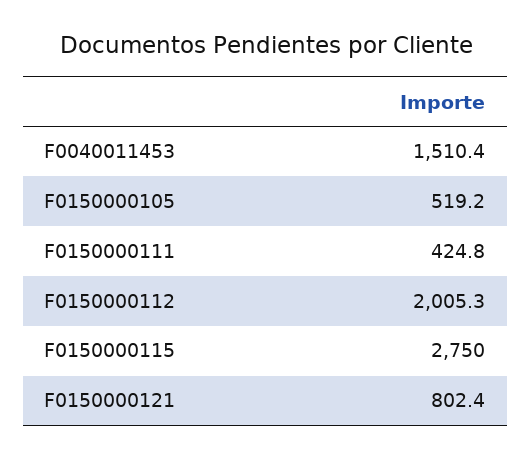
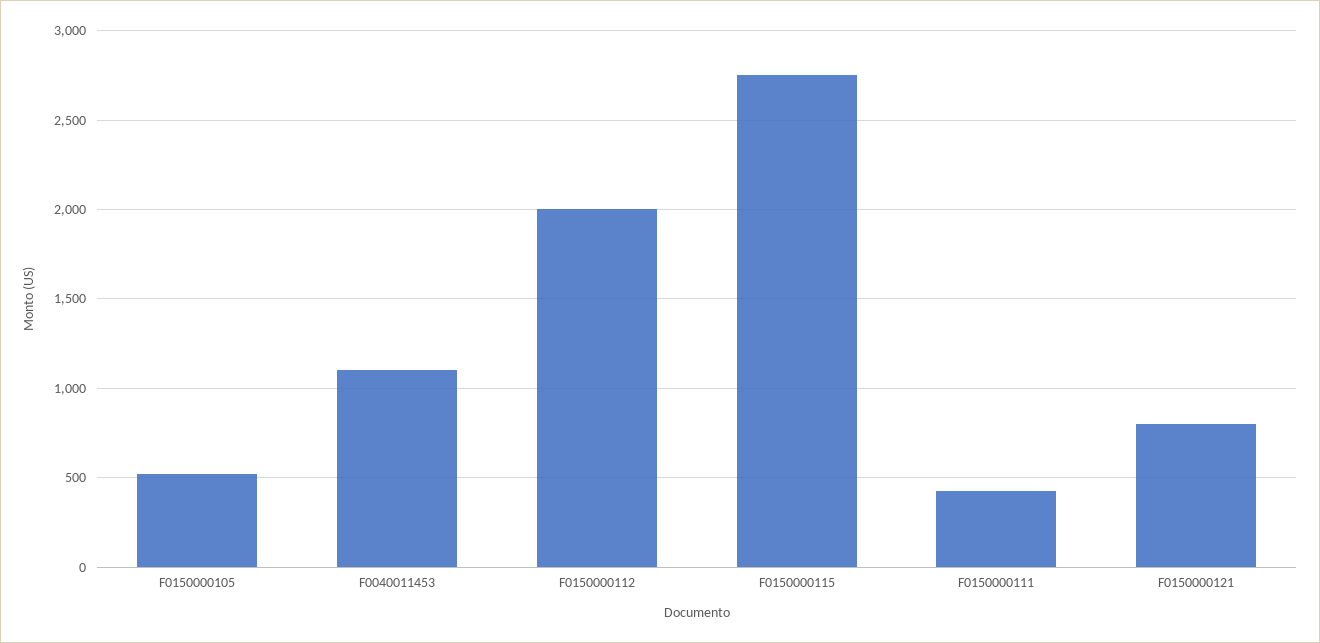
F0040011453: 1510.4 -> 1100

